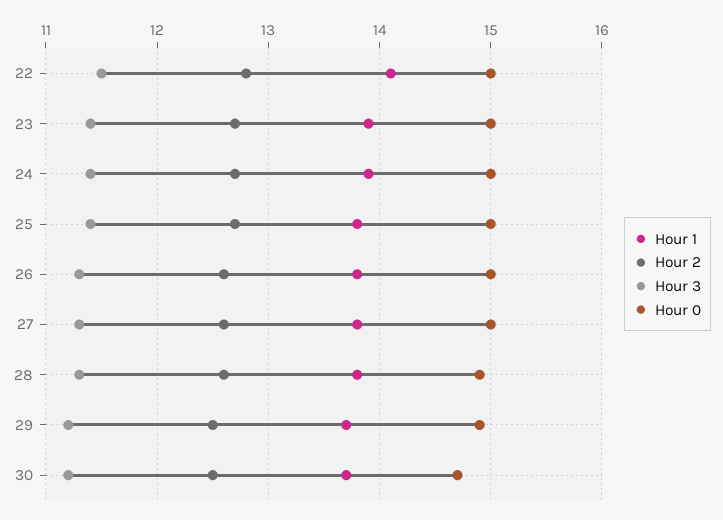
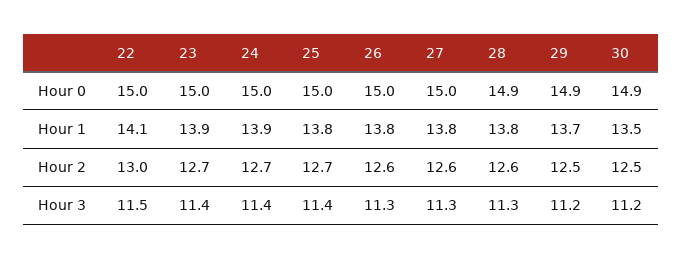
Hour 2, 22: 12.8 -> 13
Hour 1, 30: 13.7 -> 13.5
Hour 0, 30: 14.7 -> 14.9

